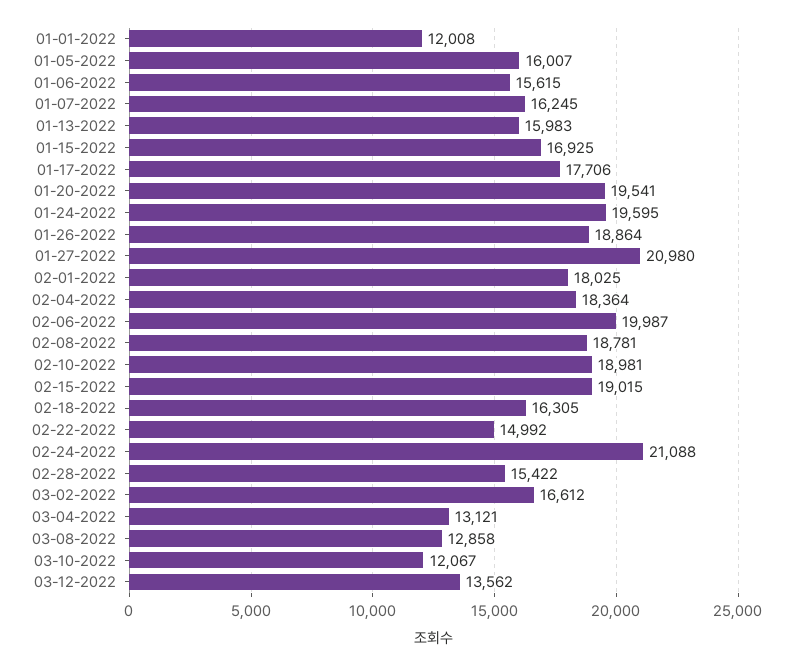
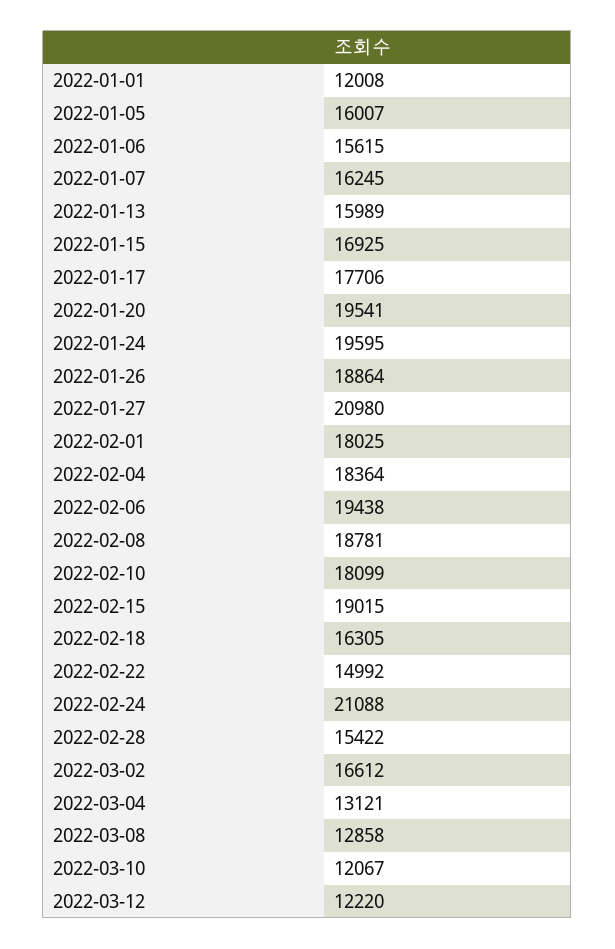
01-13-2022: 15983 -> 15989
02-06-2022: 19987 -> 19438
02-10-2022: 18981 -> 18099
03-12-2022: 13562 -> 12220

